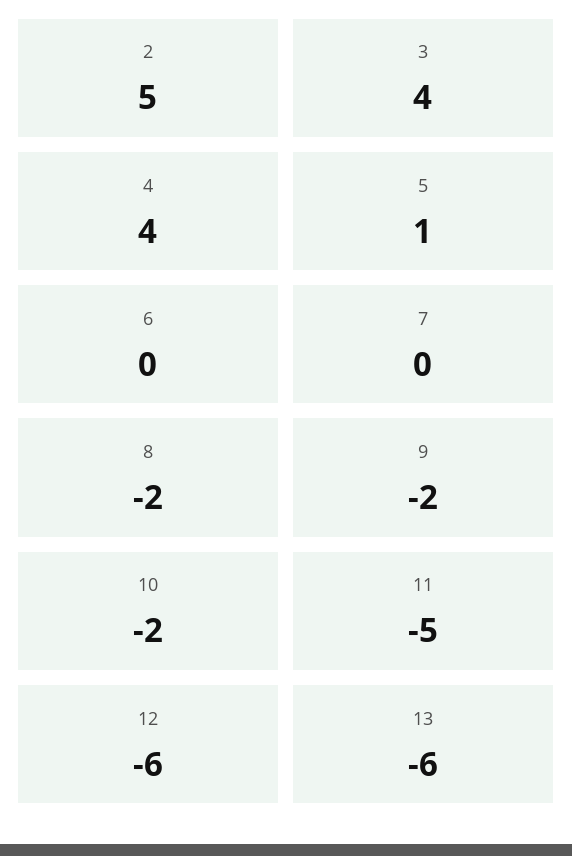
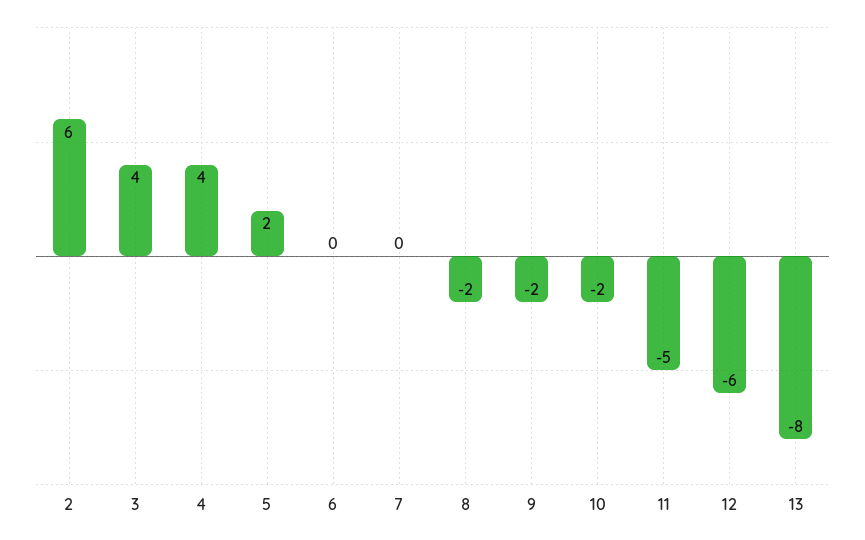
2: 5 -> 6
5: 1 -> 2
13: -6 -> -8

